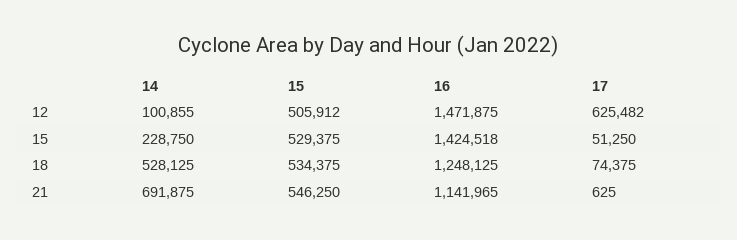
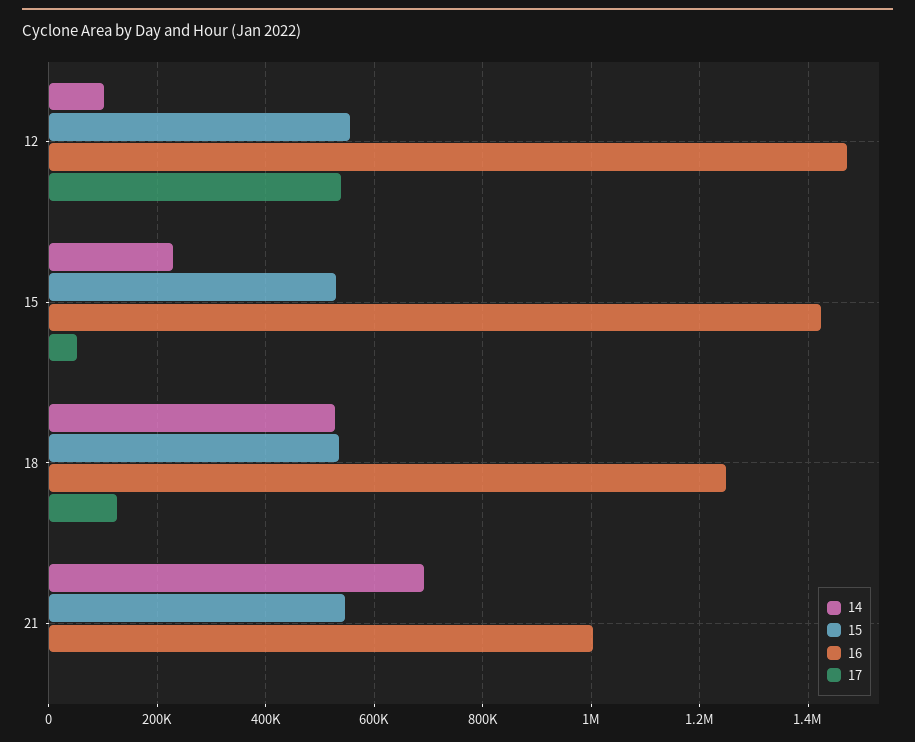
15, 12: 505912 -> 560000
17, 12: 625482 -> 540000
17, 18: 74375 -> 120000
16, 21: 1141965 -> 1000000

